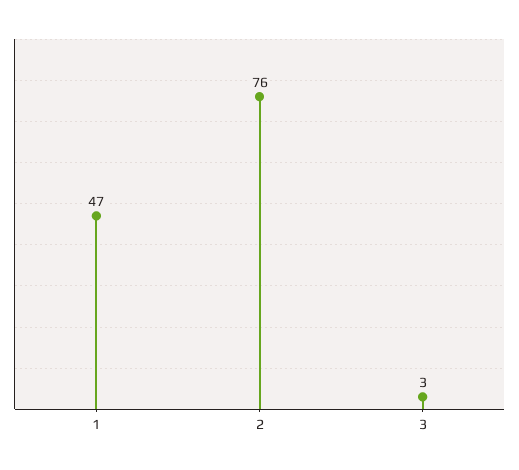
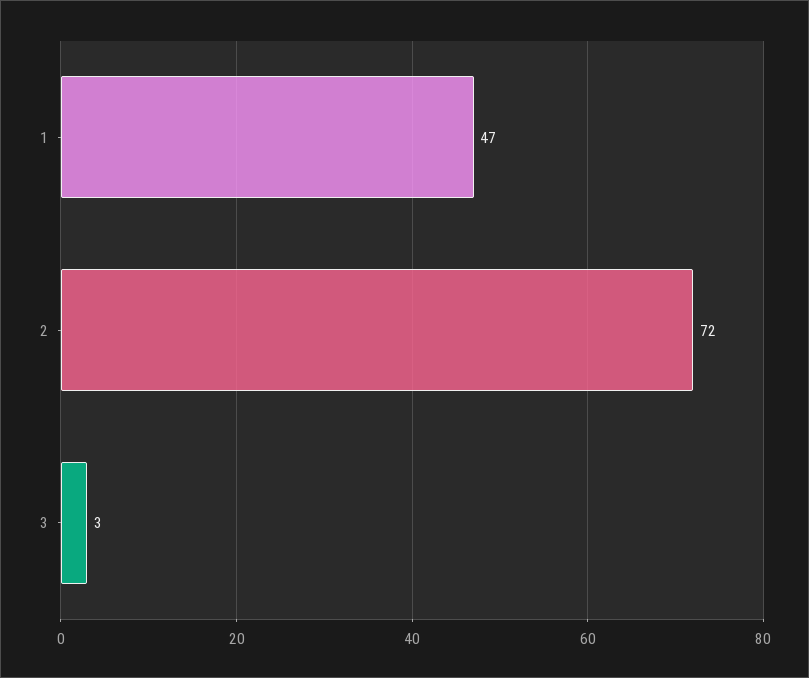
2: 76 -> 72

